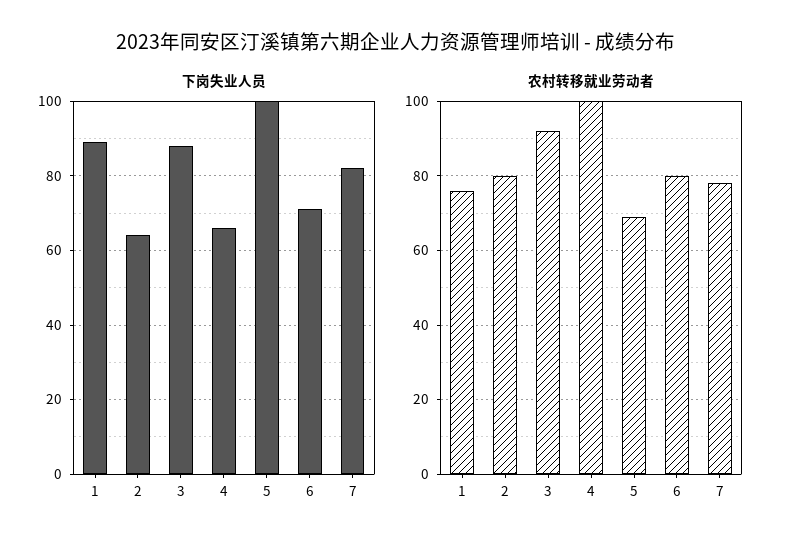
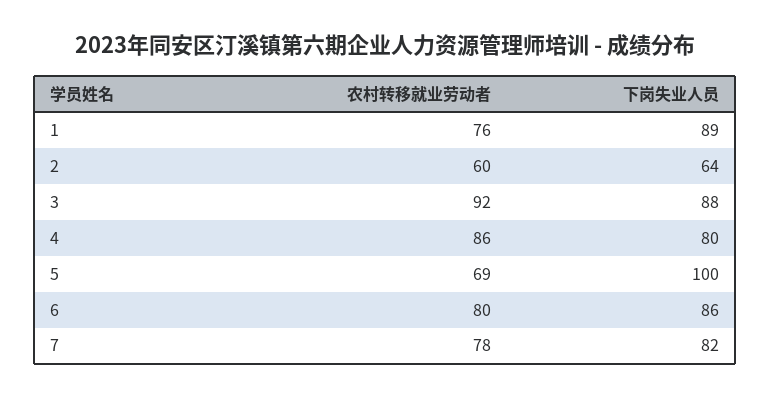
下岗失业人员, 4: 65 -> 80
下岗失业人员, 6: 70 -> 86
农村转移就业劳动者, 2: 80 -> 60
农村转移就业劳动者, 4: 100 -> 86

